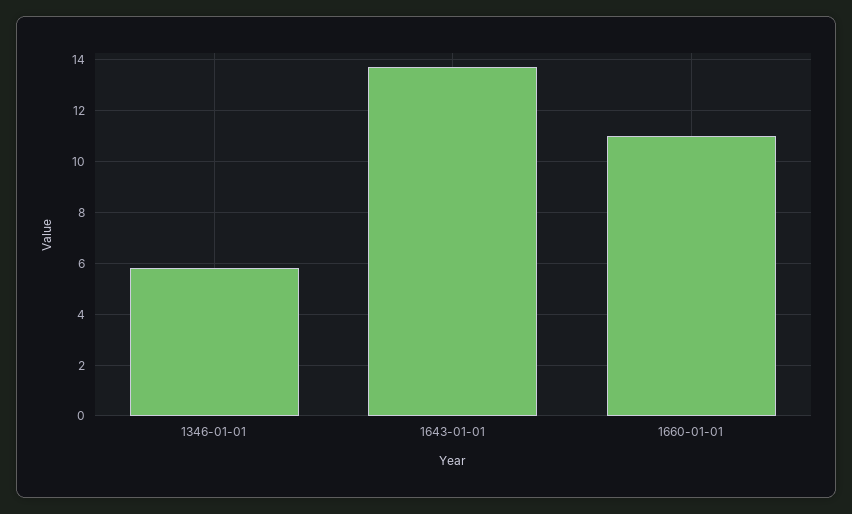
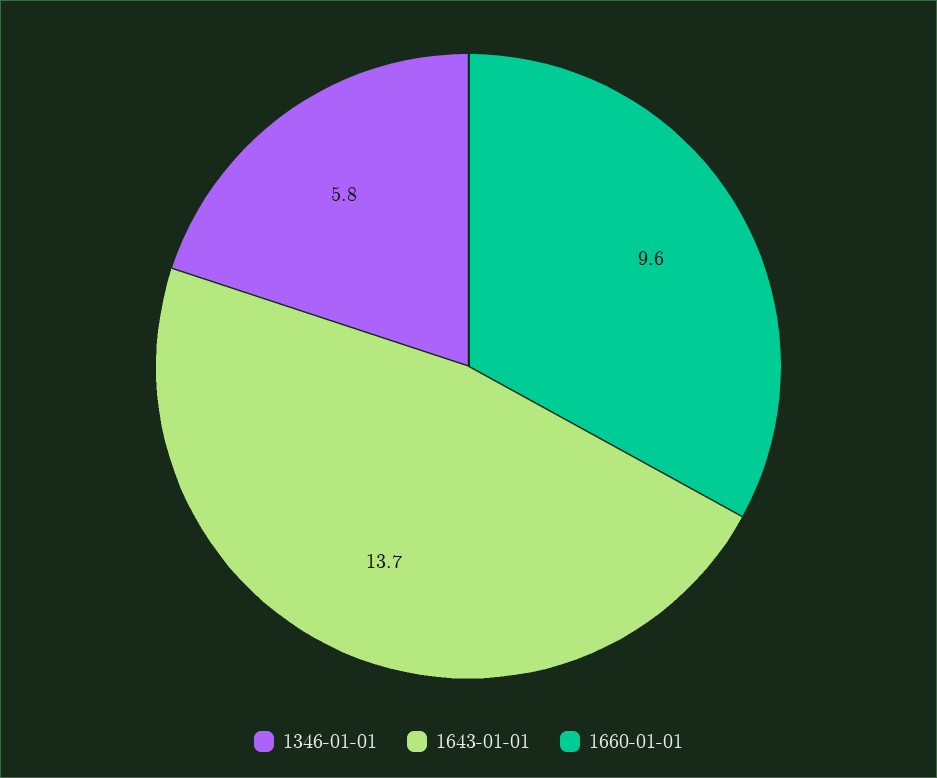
1660-01-01: 11 -> 9.6

